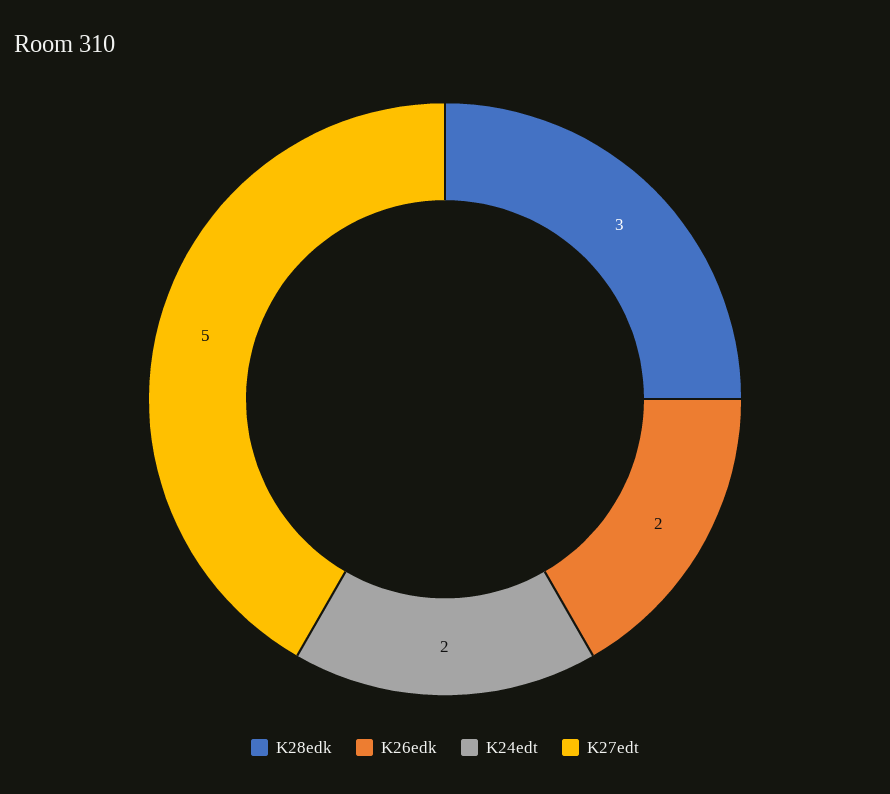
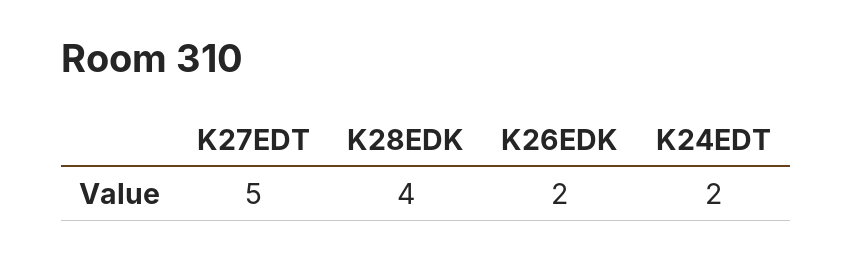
K28edk: 3 -> 4

